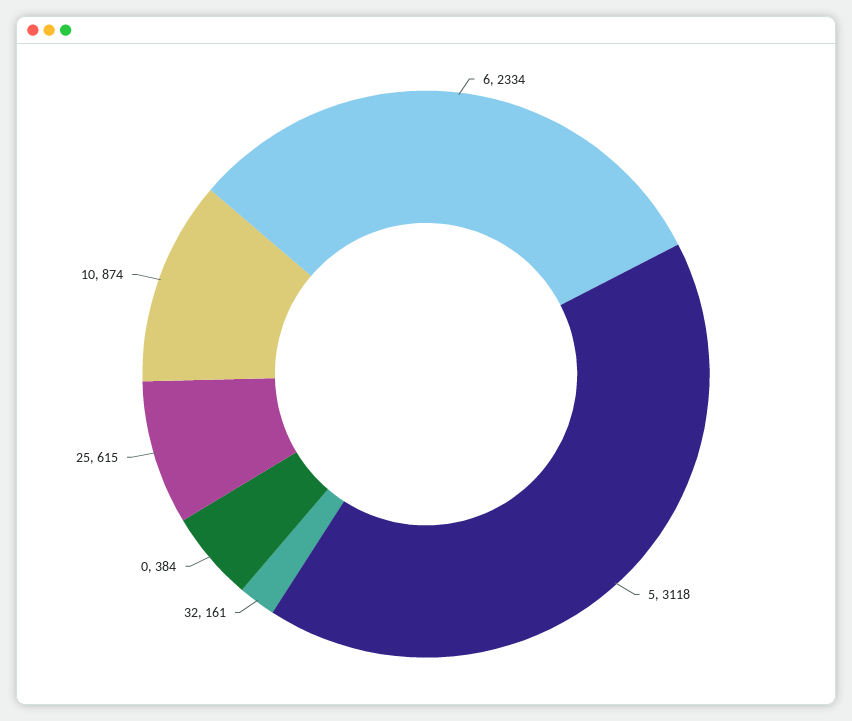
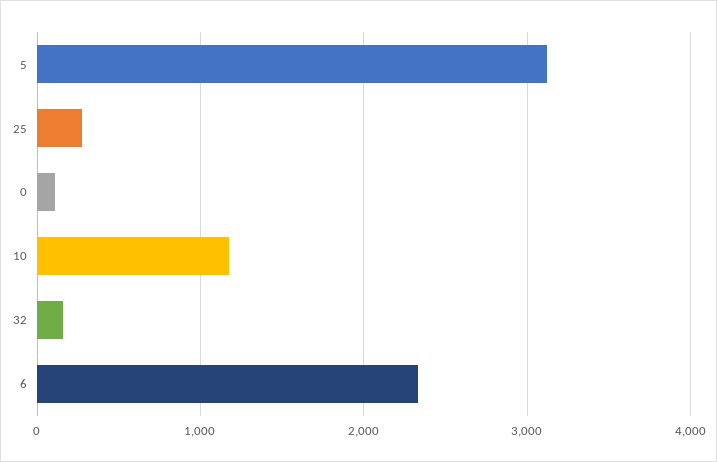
0: 384 -> 100
25: 615 -> 300
10: 874 -> 1200

